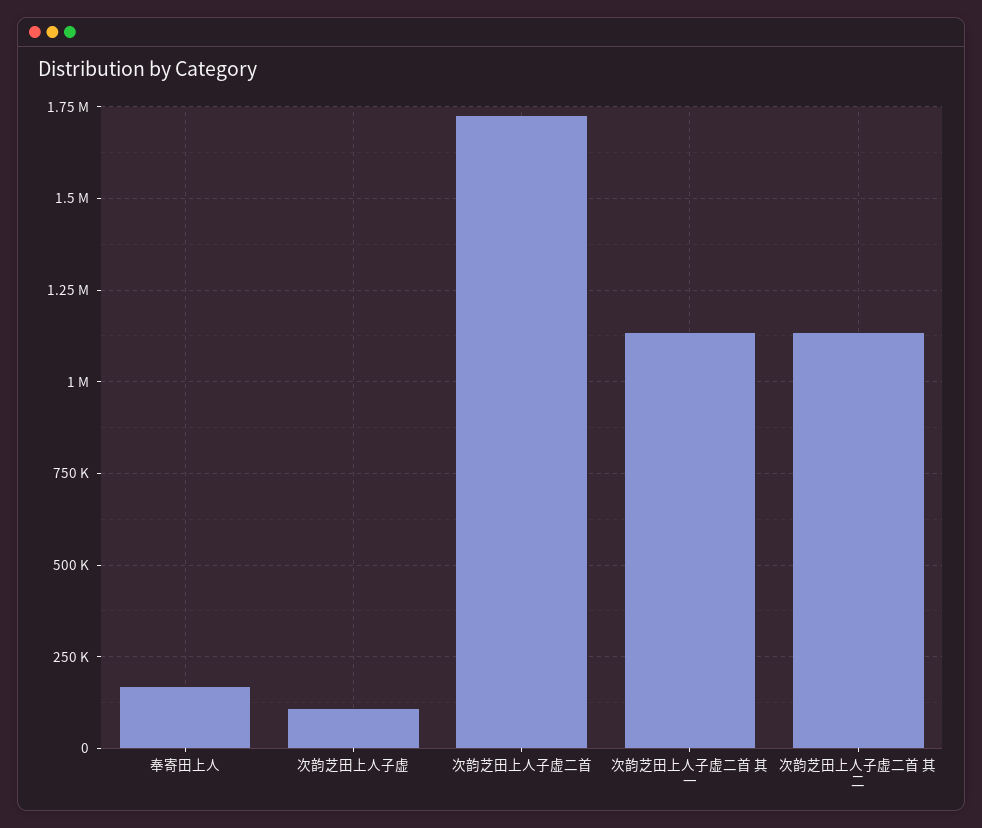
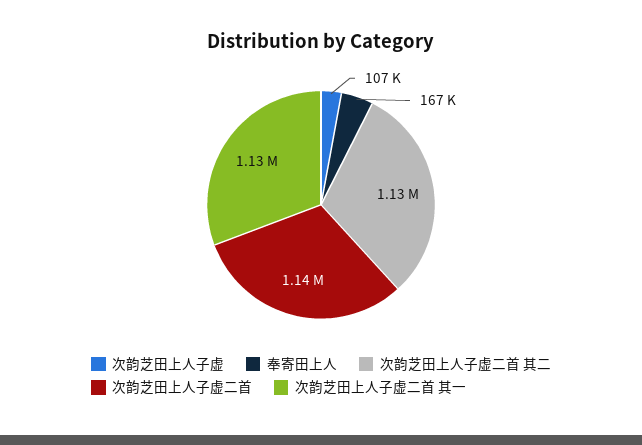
次韵芝田上人子虚二首: 1725000 -> 1140000

